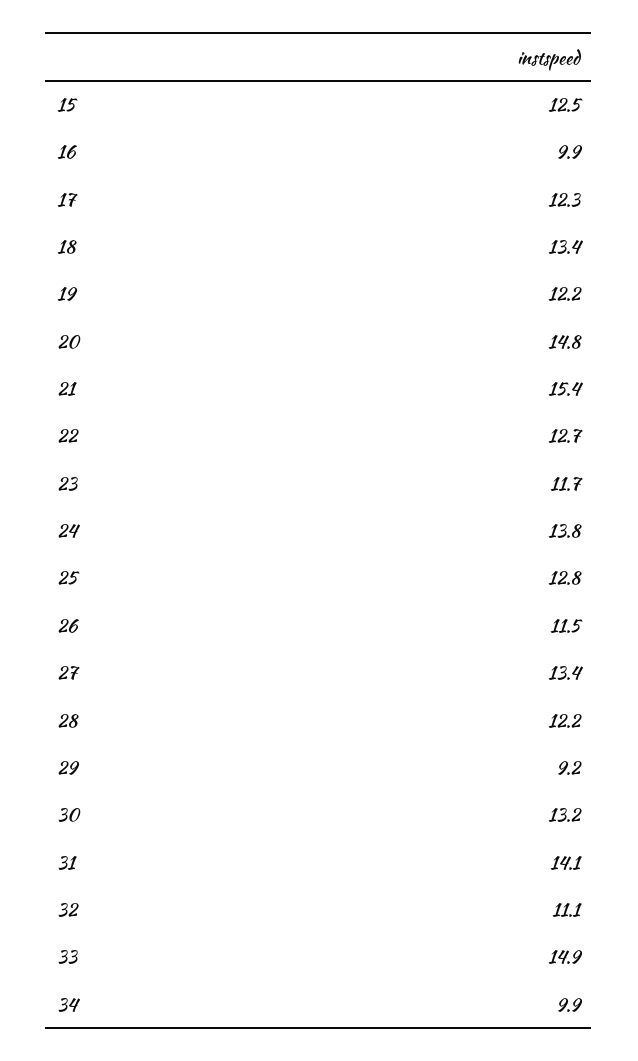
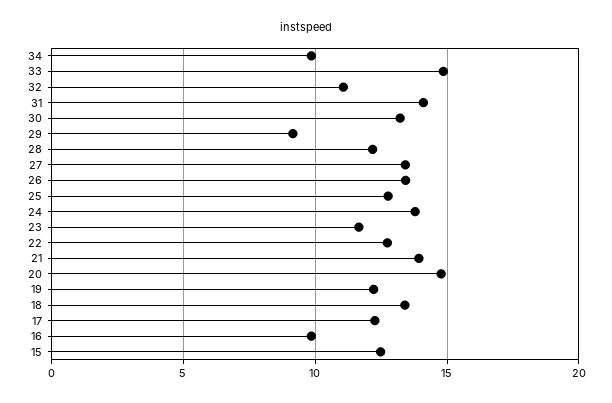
21: 15.4 -> 14
26: 11.5 -> 13.5

